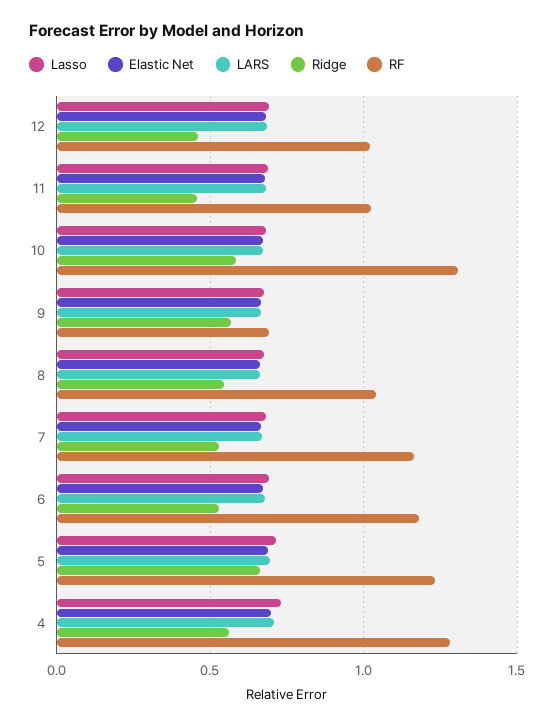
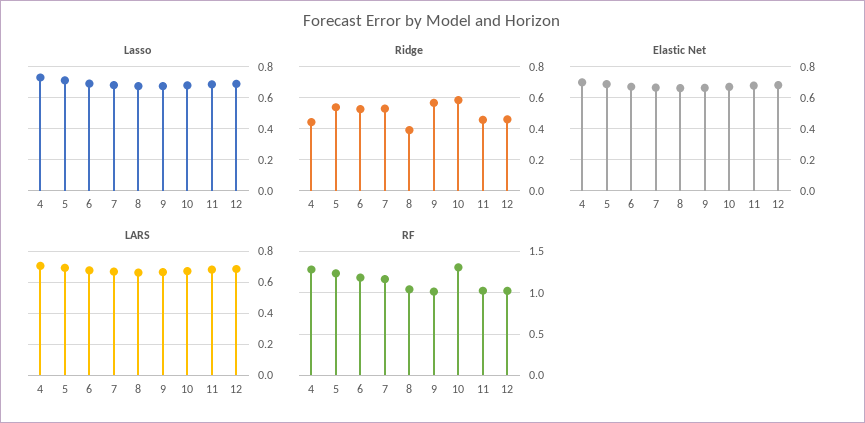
RF, 9: 0.7 -> 1
Ridge, 8: 0.55 -> 0.4
Ridge, 5: 0.65 -> 0.55
Ridge, 4: 0.55 -> 0.45

